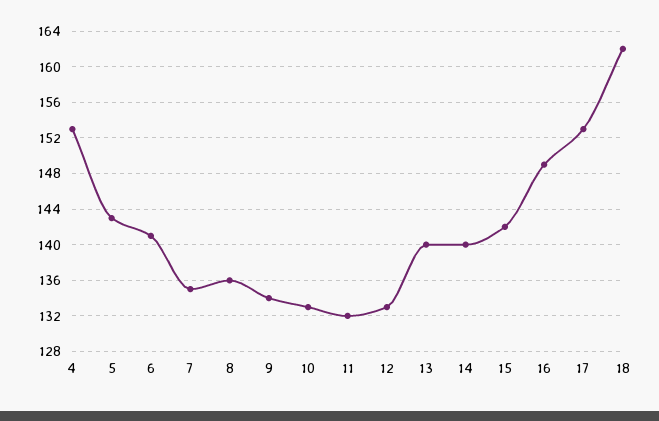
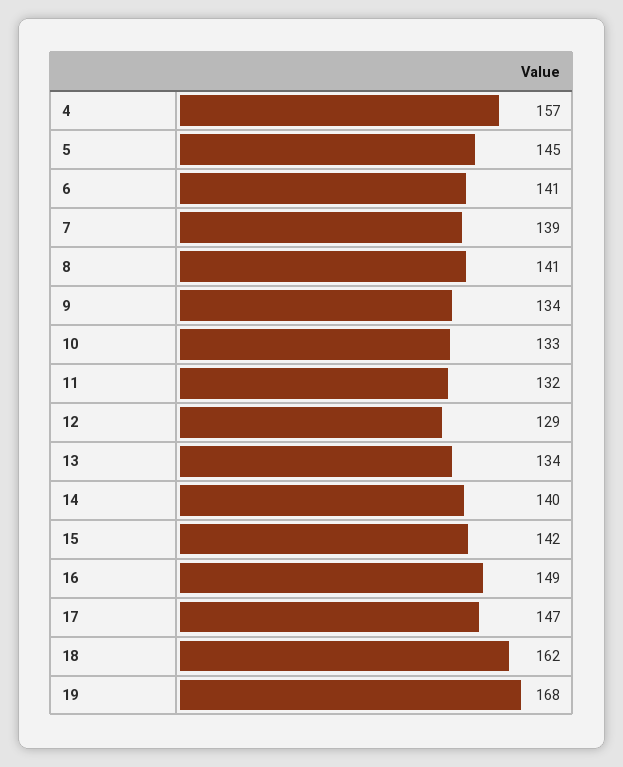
4: 153 -> 157
5: 143 -> 145
7: 135 -> 139
8: 136 -> 141
12: 133 -> 129
13: 140 -> 134
17: 153 -> 147
19: none -> 168

